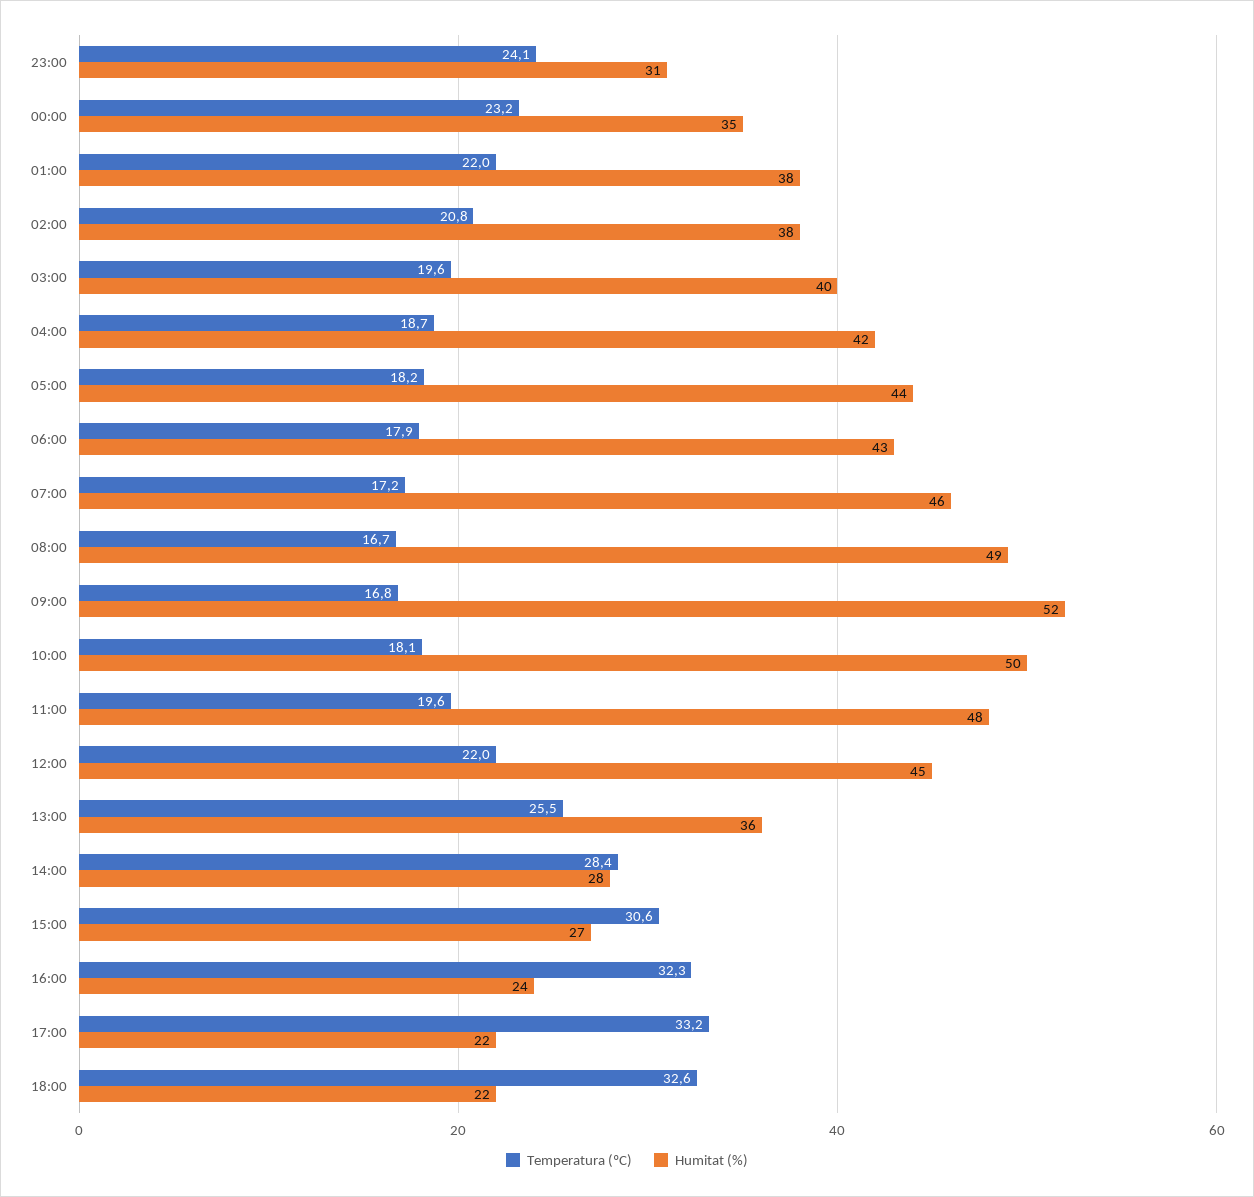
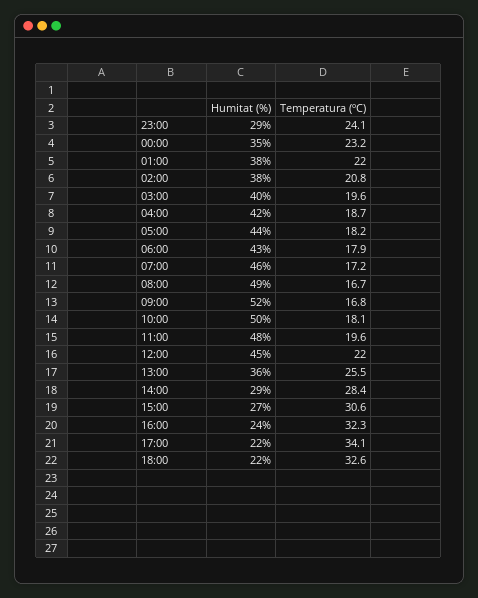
Humitat (%), 23:00: 31 -> 29
Humitat (%), 14:00: 28 -> 29
Temperatura (ºC), 17:00: 33.2 -> 34.1

